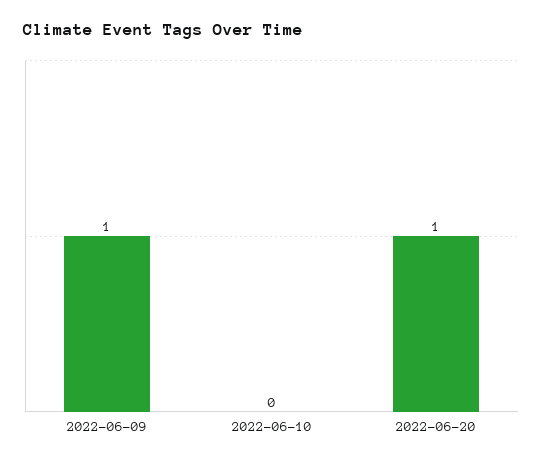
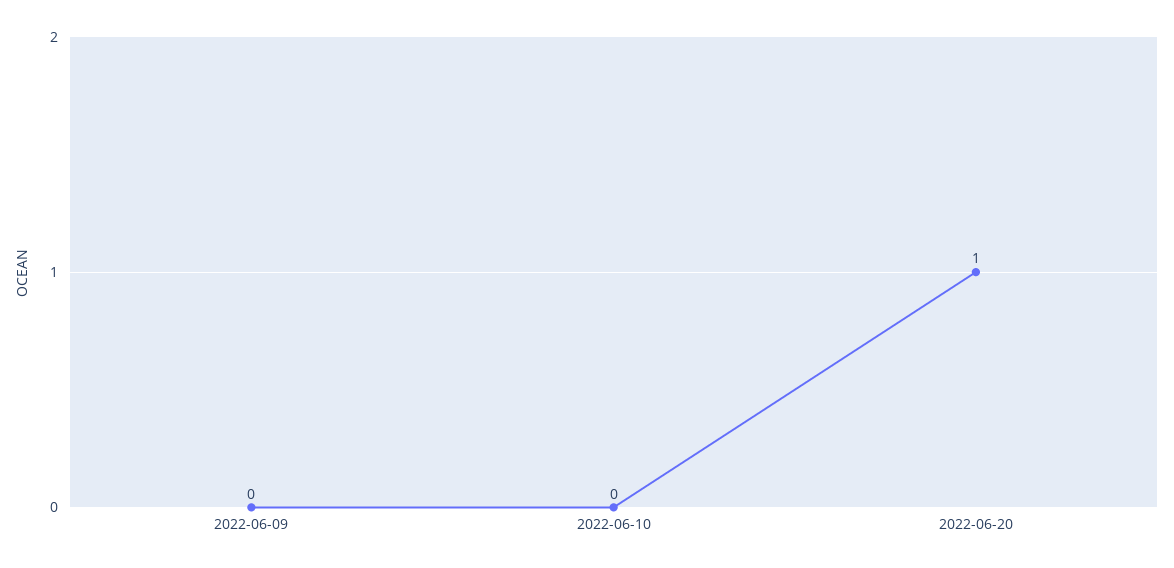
2022-06-09: 1 -> 0

